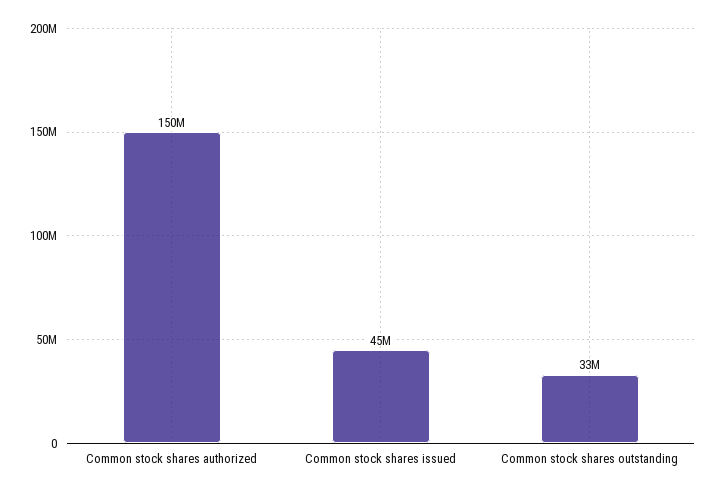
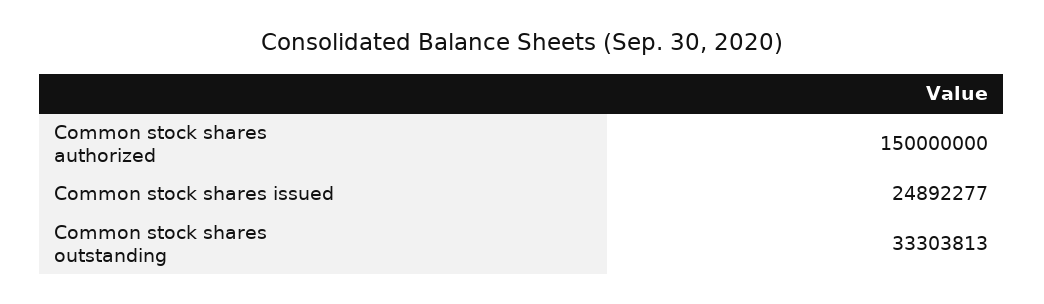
Common stock shares issued: 45000000 -> 24892277

